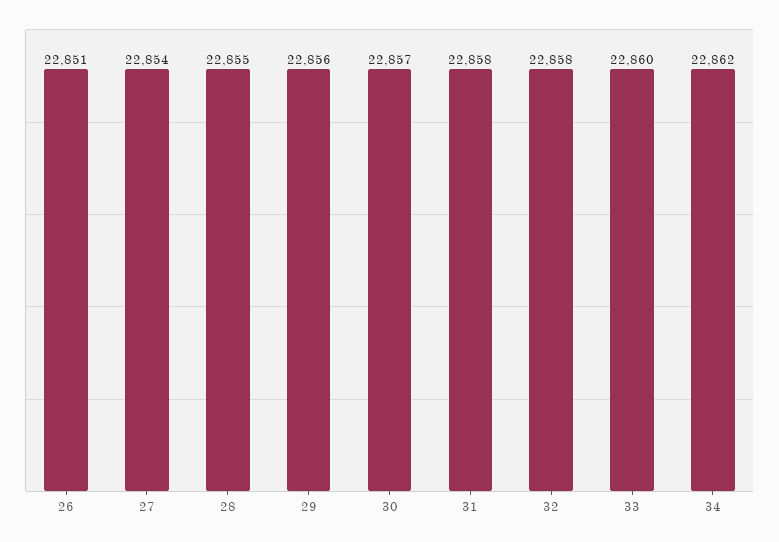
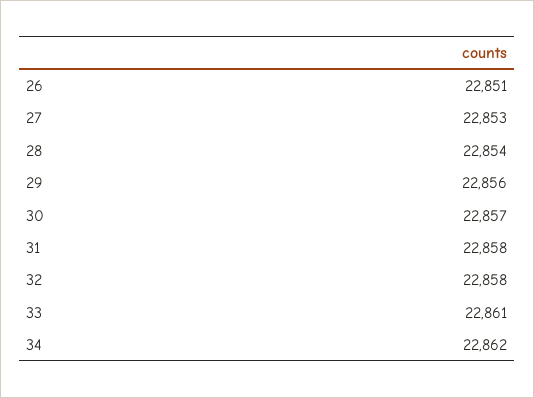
27: 22854 -> 22853
28: 22855 -> 22854
33: 22860 -> 22861

